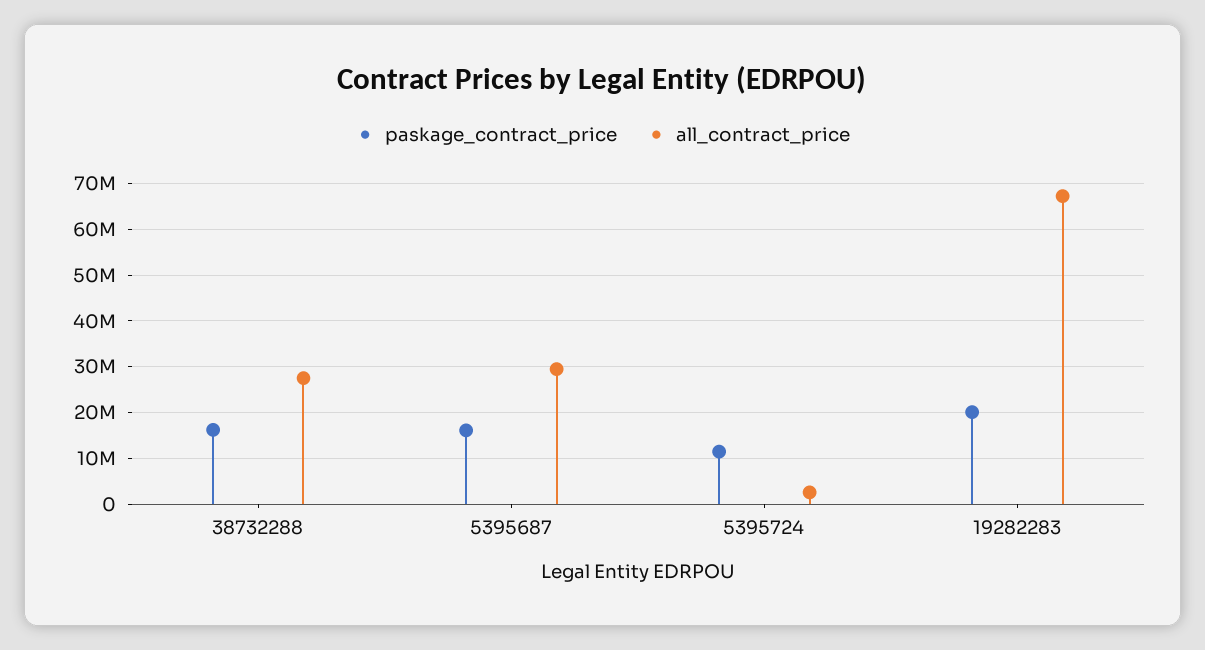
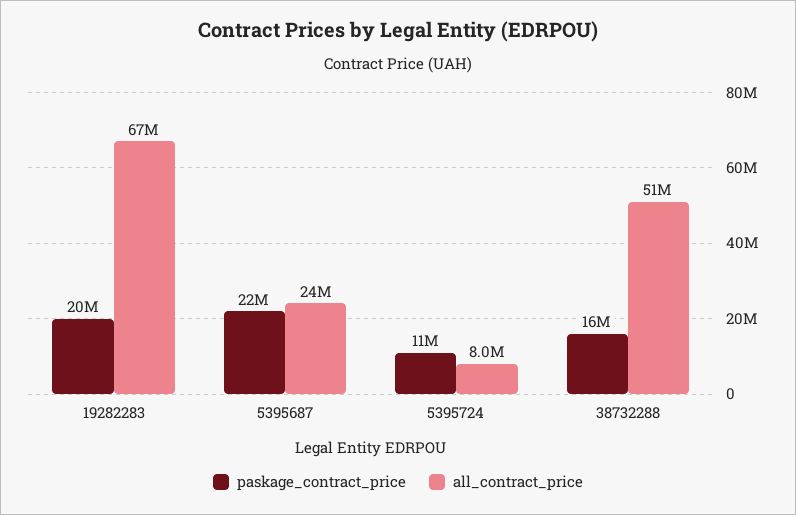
all_contract_price, 38732288: 28000000 -> 51000000
paskage_contract_price, 5395687: 16000000 -> 22000000
all_contract_price, 5395687: 30000000 -> 24000000
all_contract_price, 5395724: 2000000 -> 8000000

